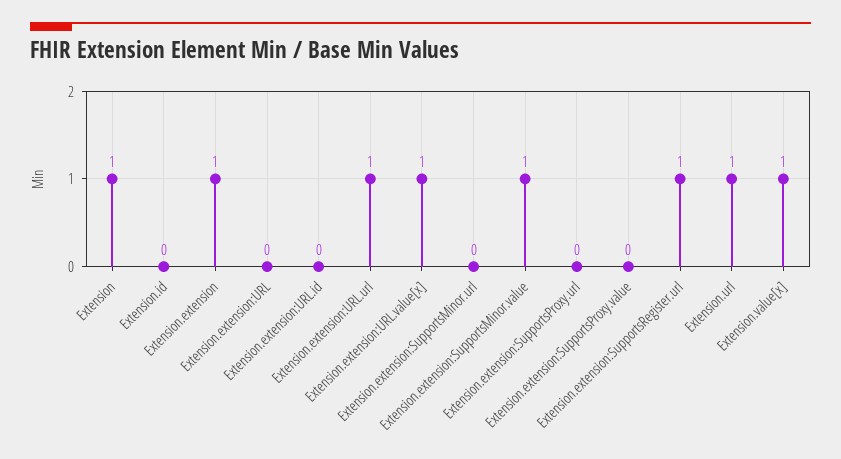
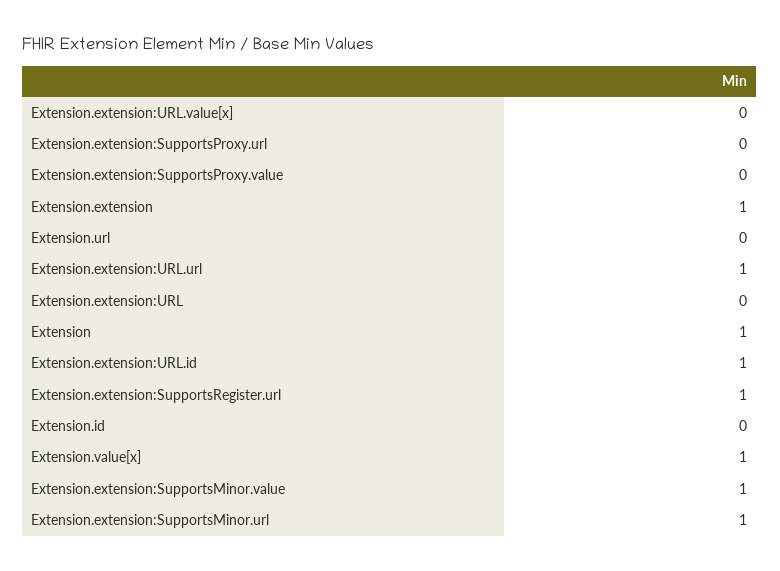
Extension.extension:URL.id: 0 -> 1
Extension.extension:URL.value[x]: 1 -> 0
Extension.extension:SupportsMinor.url: 0 -> 1
Extension.url: 1 -> 0

